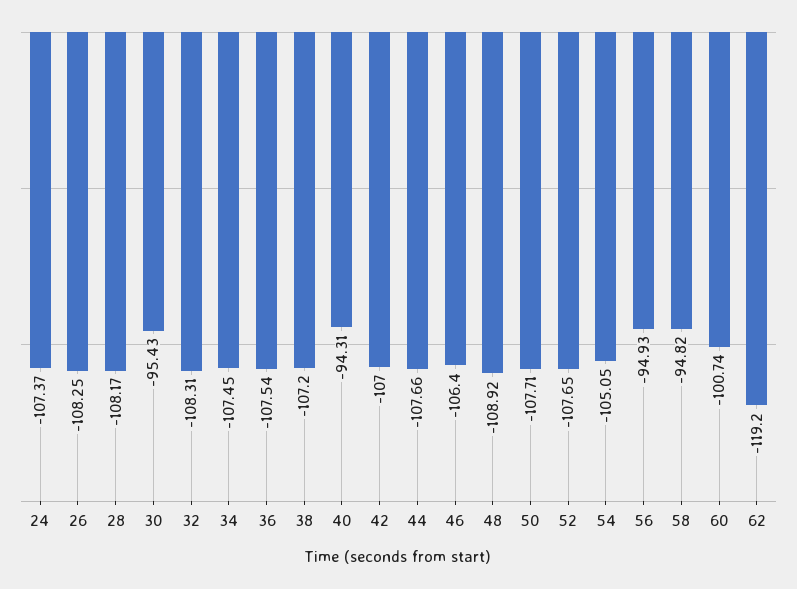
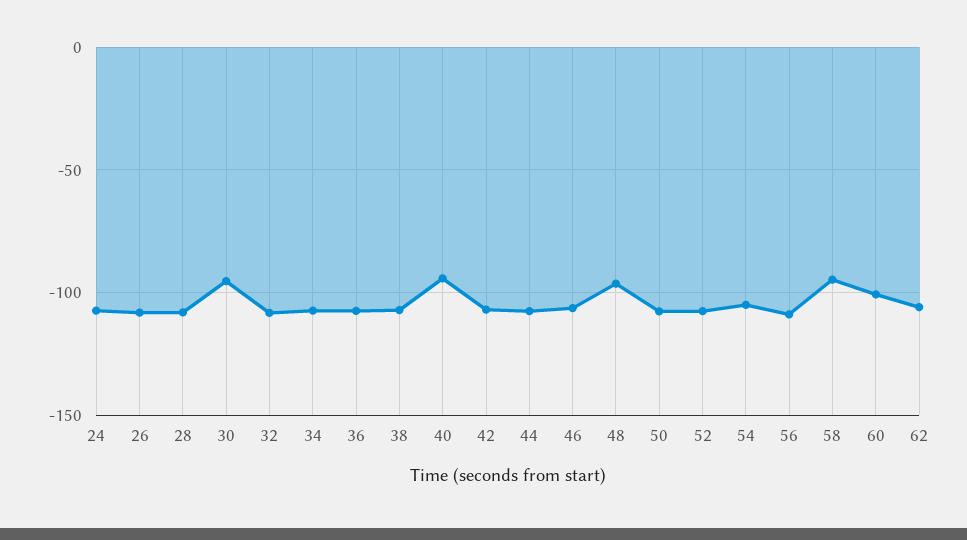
48: -108.92 -> -95
56: -94.93 -> -110
62: -119.2 -> -105

